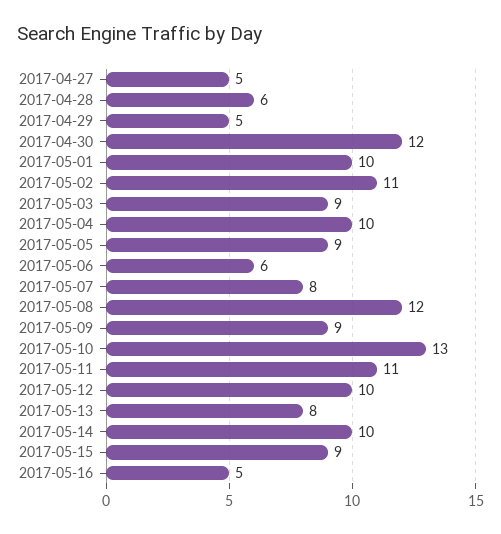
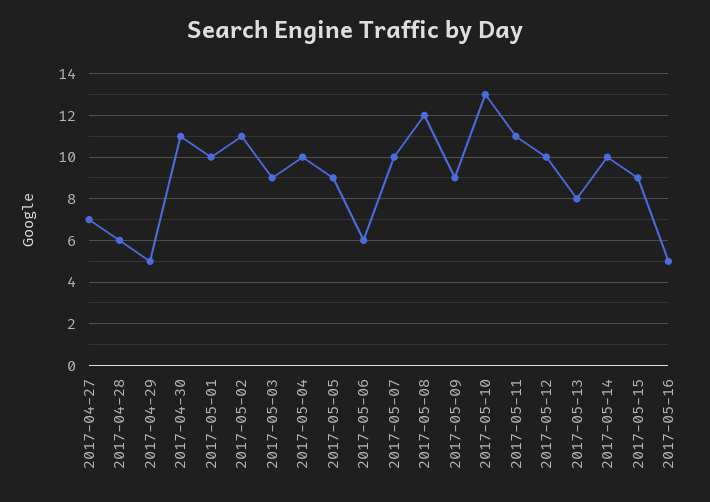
2017-04-27: 5 -> 7
2017-04-30: 12 -> 11
2017-05-07: 8 -> 10

